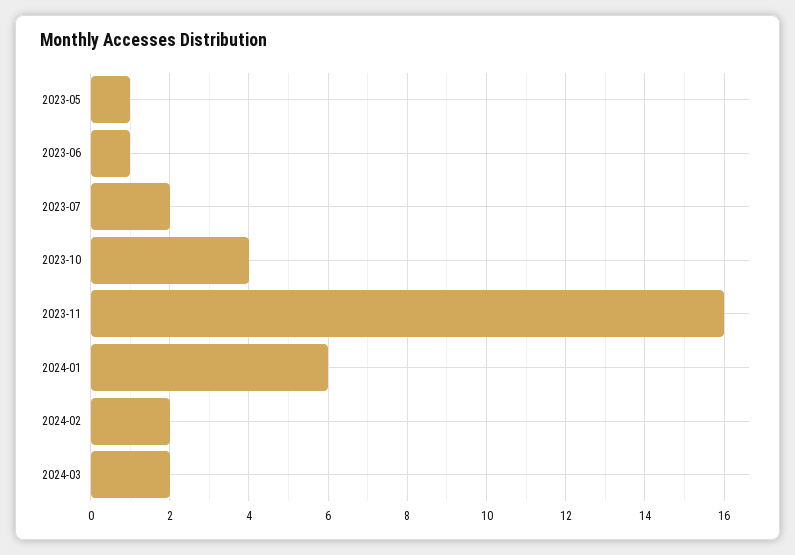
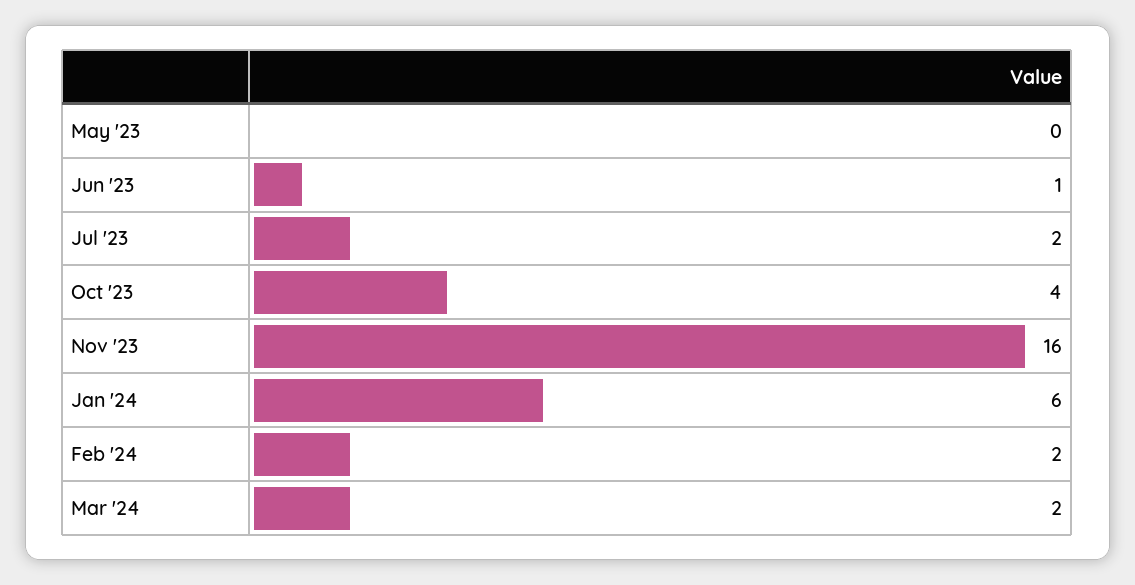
2023-05: 1 -> 0

